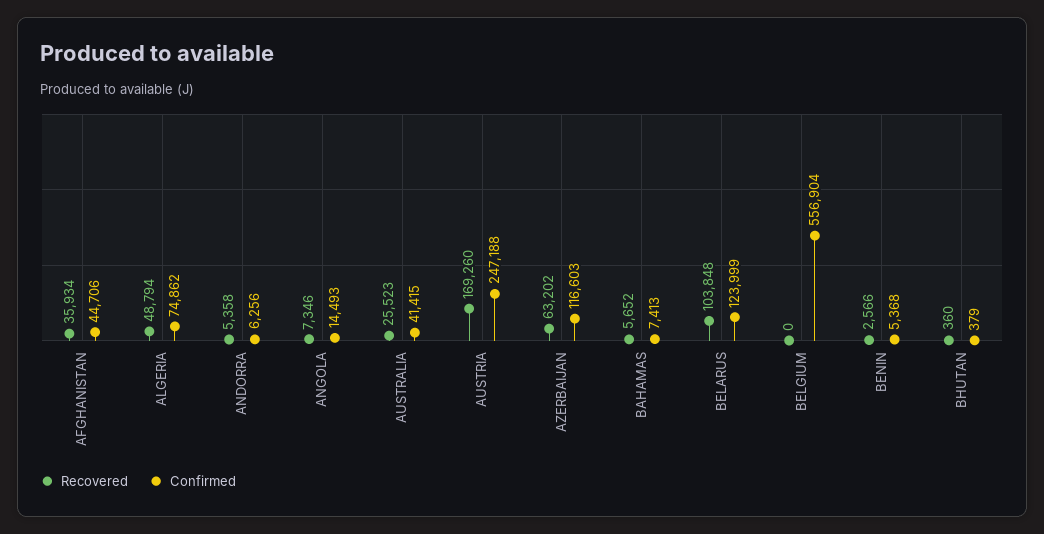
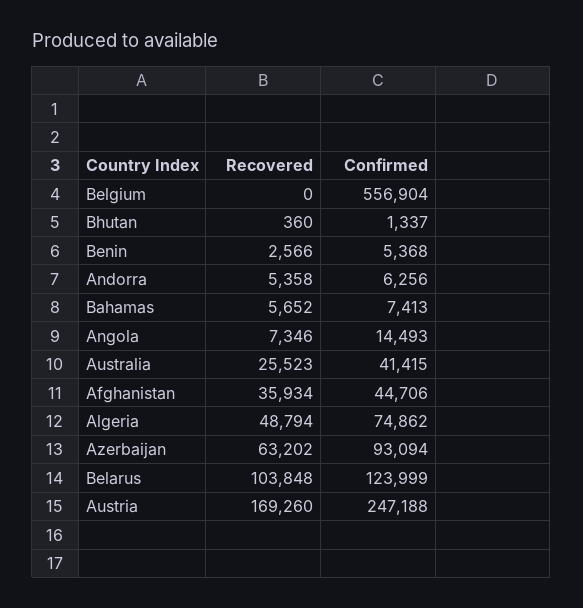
Confirmed, AZERBAIJAN: 116603 -> 93094
Confirmed, BHUTAN: 379 -> 1337

